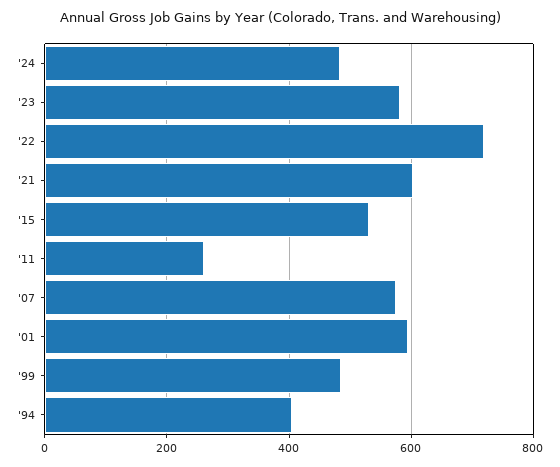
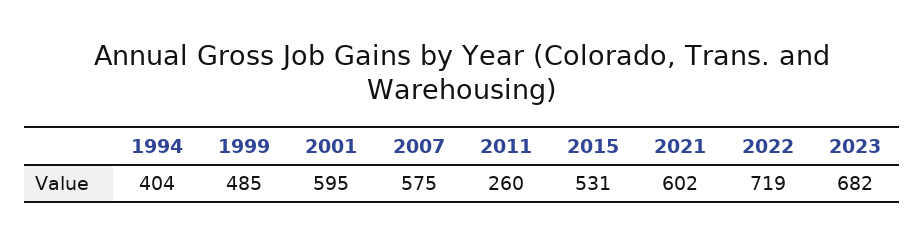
'24: 480 -> none
'23: 580 -> 682

